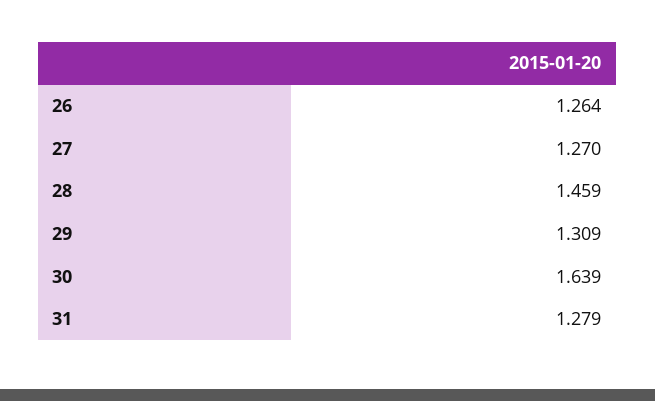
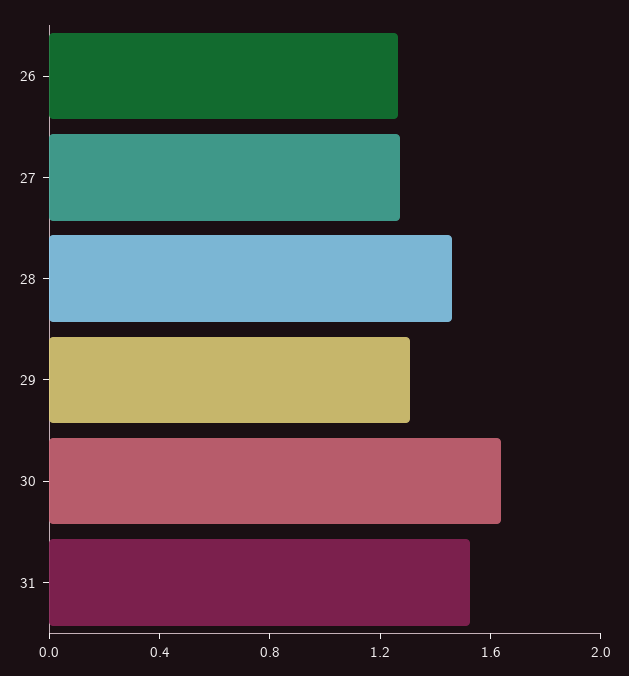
31: 1.279 -> 1.5

